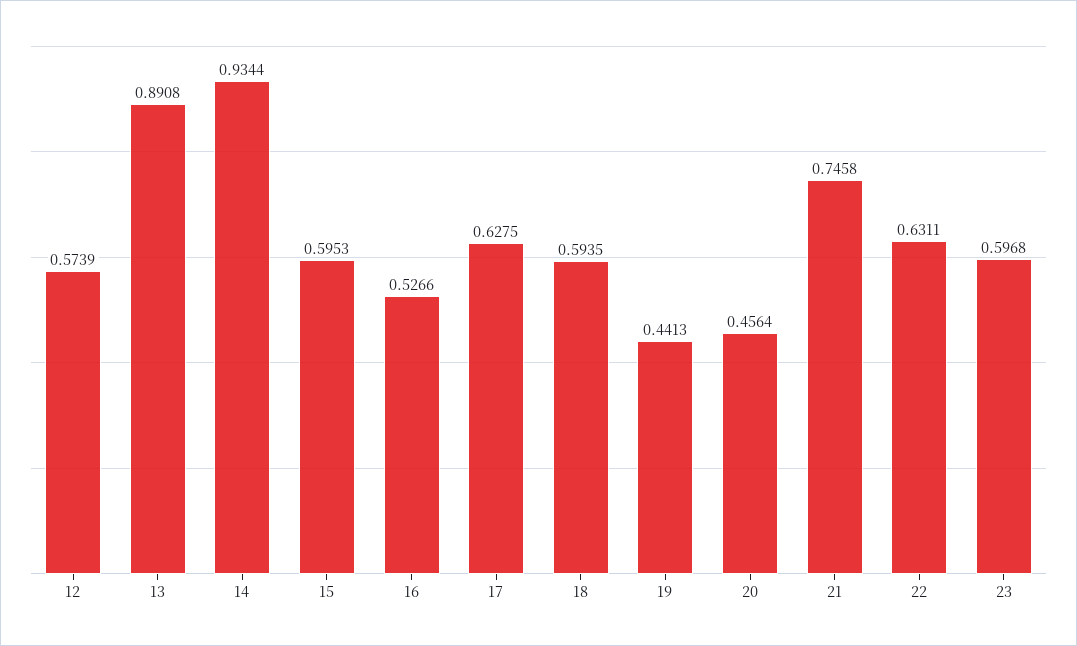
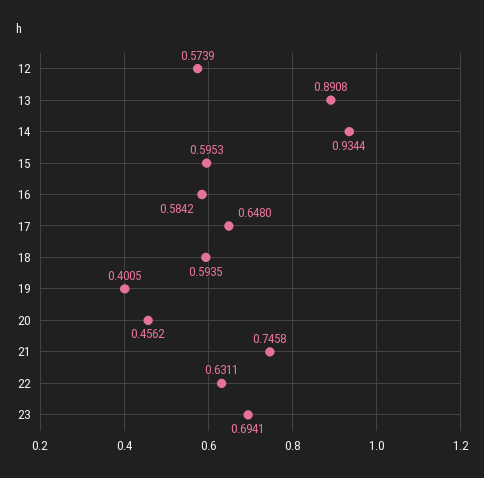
16: 0.5266 -> 0.5842
17: 0.6275 -> 0.648
19: 0.4413 -> 0.4005
20: 0.4564 -> 0.4562
23: 0.5968 -> 0.6941

